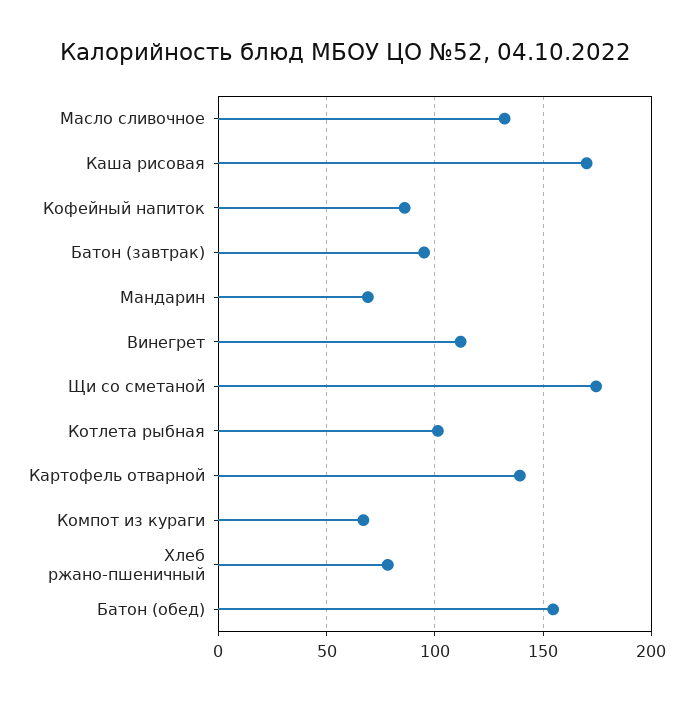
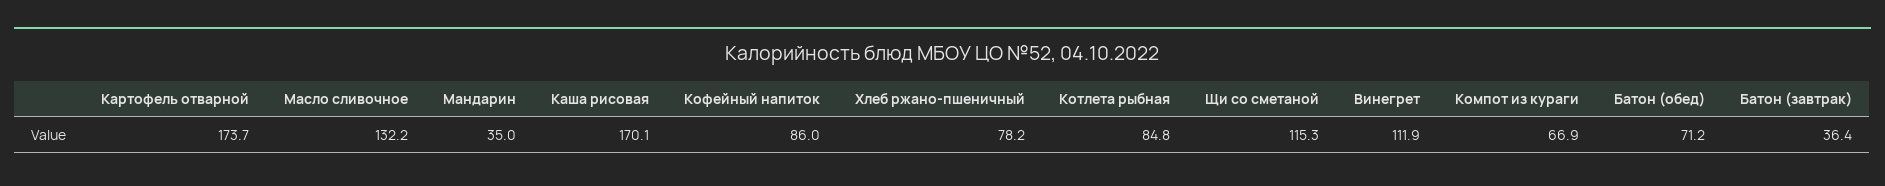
Батон (завтрак): 95 -> 36.4
Мандарин: 70 -> 35
Щи со сметаной: 175 -> 115.3
Котлета рыбная: 100 -> 84.8
Картофель отварной: 140 -> 173.7
Батон (обед): 155 -> 71.2

